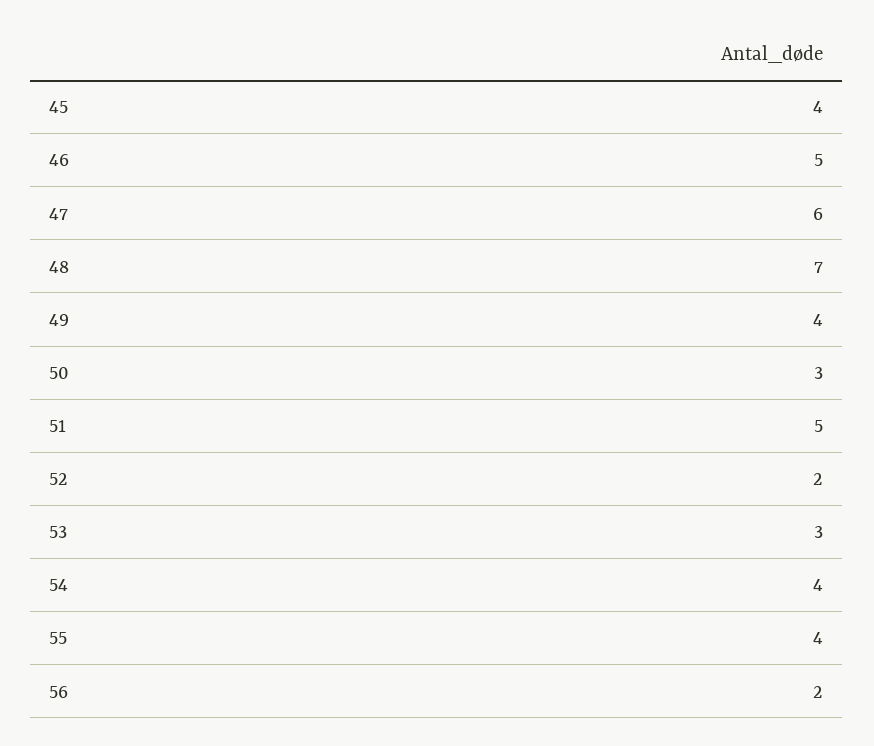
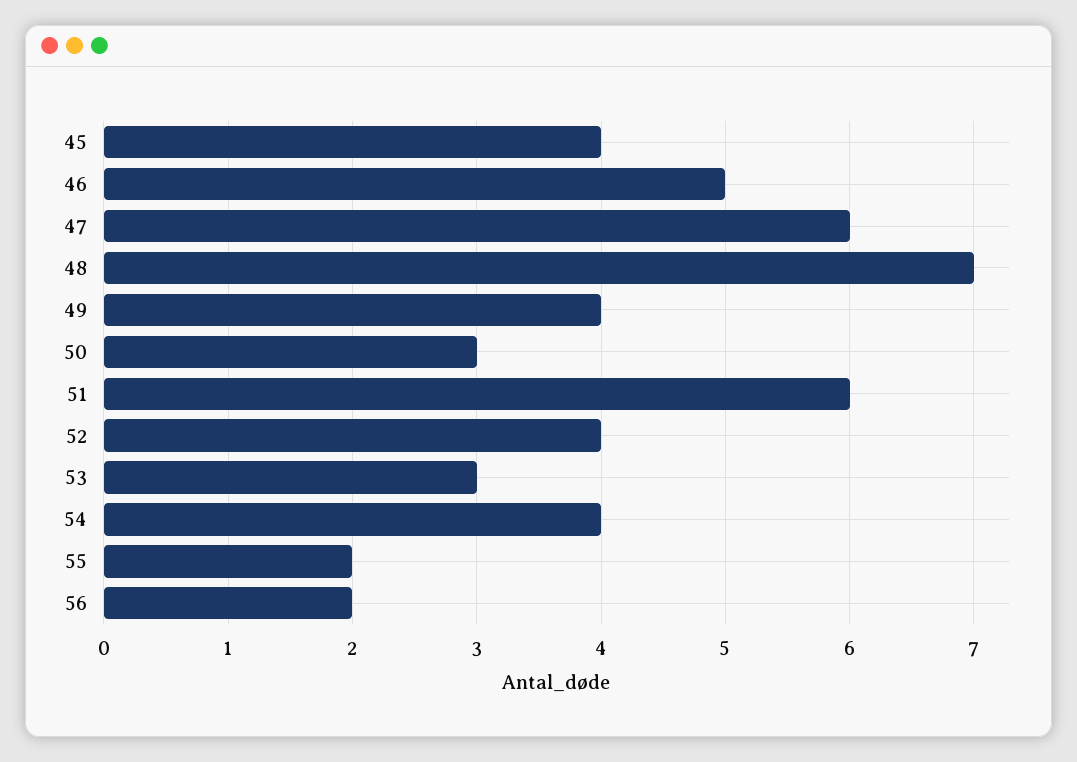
51: 5 -> 6
52: 2 -> 4
55: 4 -> 2

